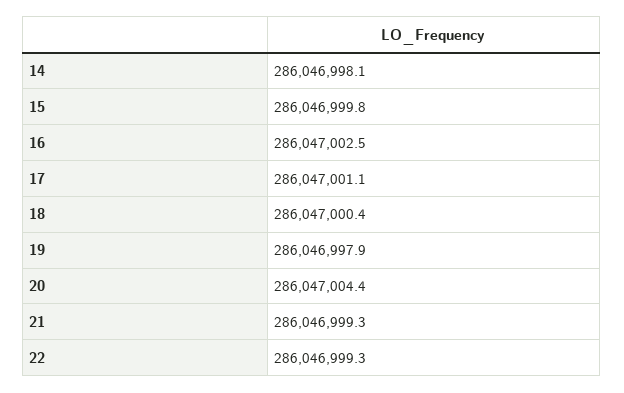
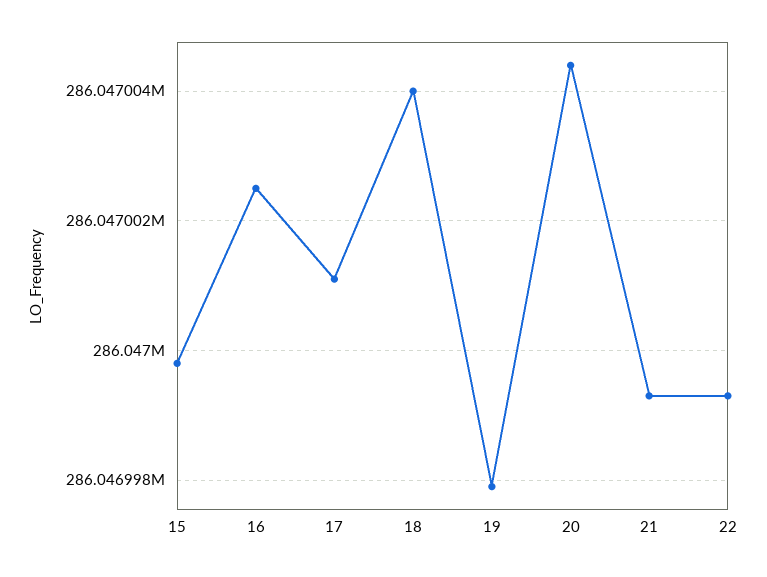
14: 286046998.1 -> none
18: 286047000.4 -> 286047004

